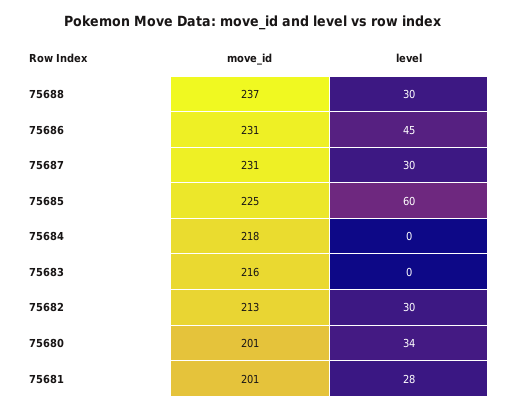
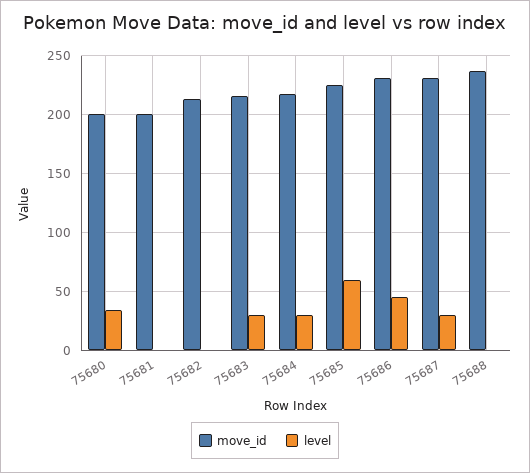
level, 75688: 30 -> 0
level, 75684: 0 -> 30
level, 75683: 0 -> 30
level, 75682: 30 -> 0
level, 75681: 28 -> 0

